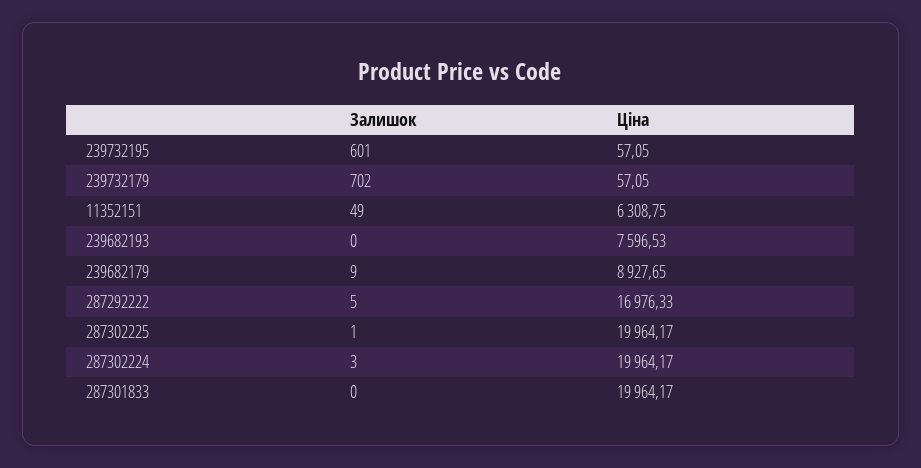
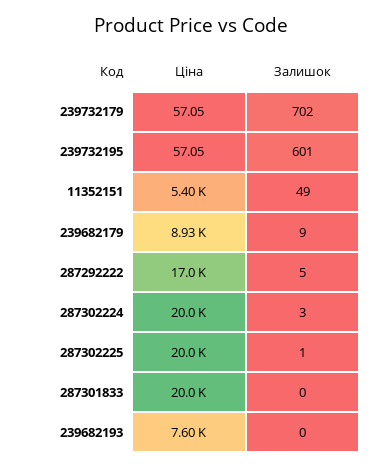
Ціна, 11352151: 6308.75 -> 5400

